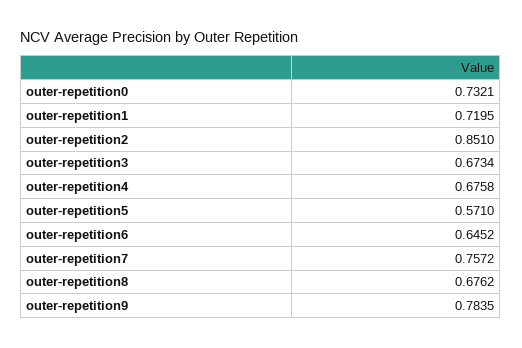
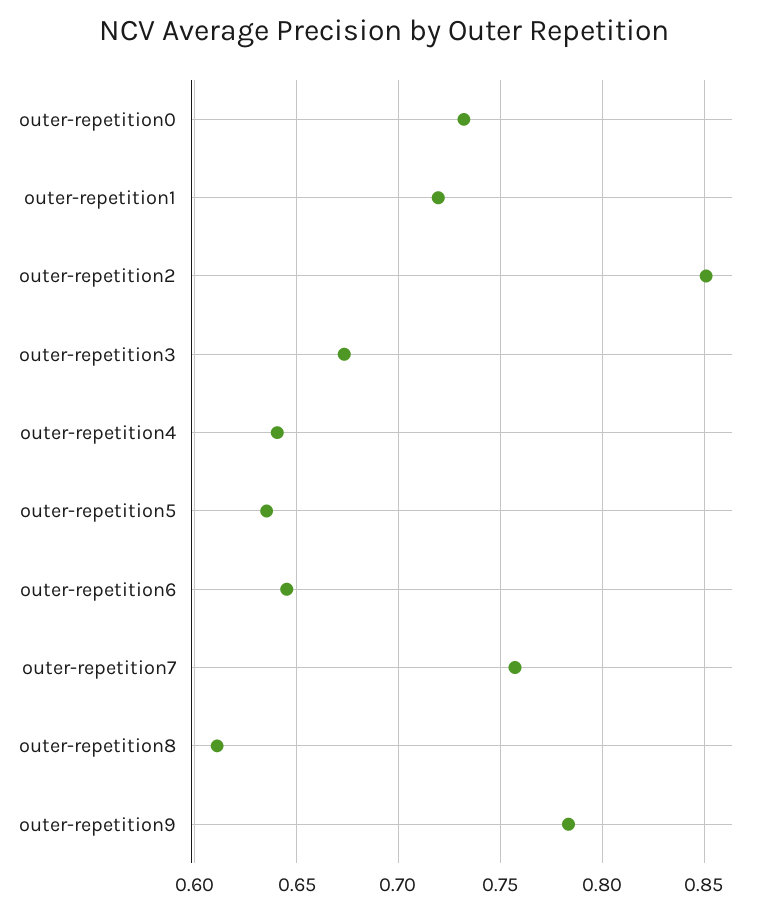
outer-repetition4: 0.6758 -> 0.64
outer-repetition5: 0.571 -> 0.635
outer-repetition8: 0.6762 -> 0.61

